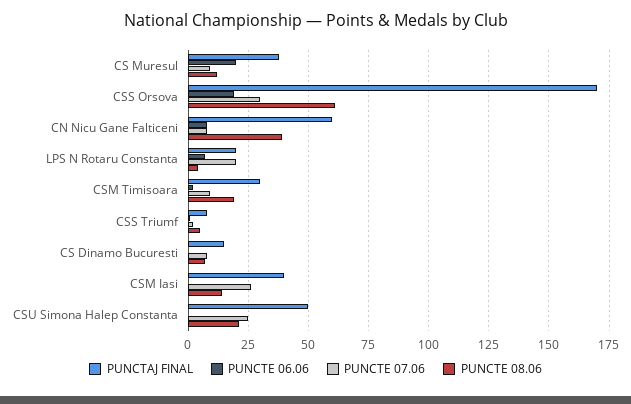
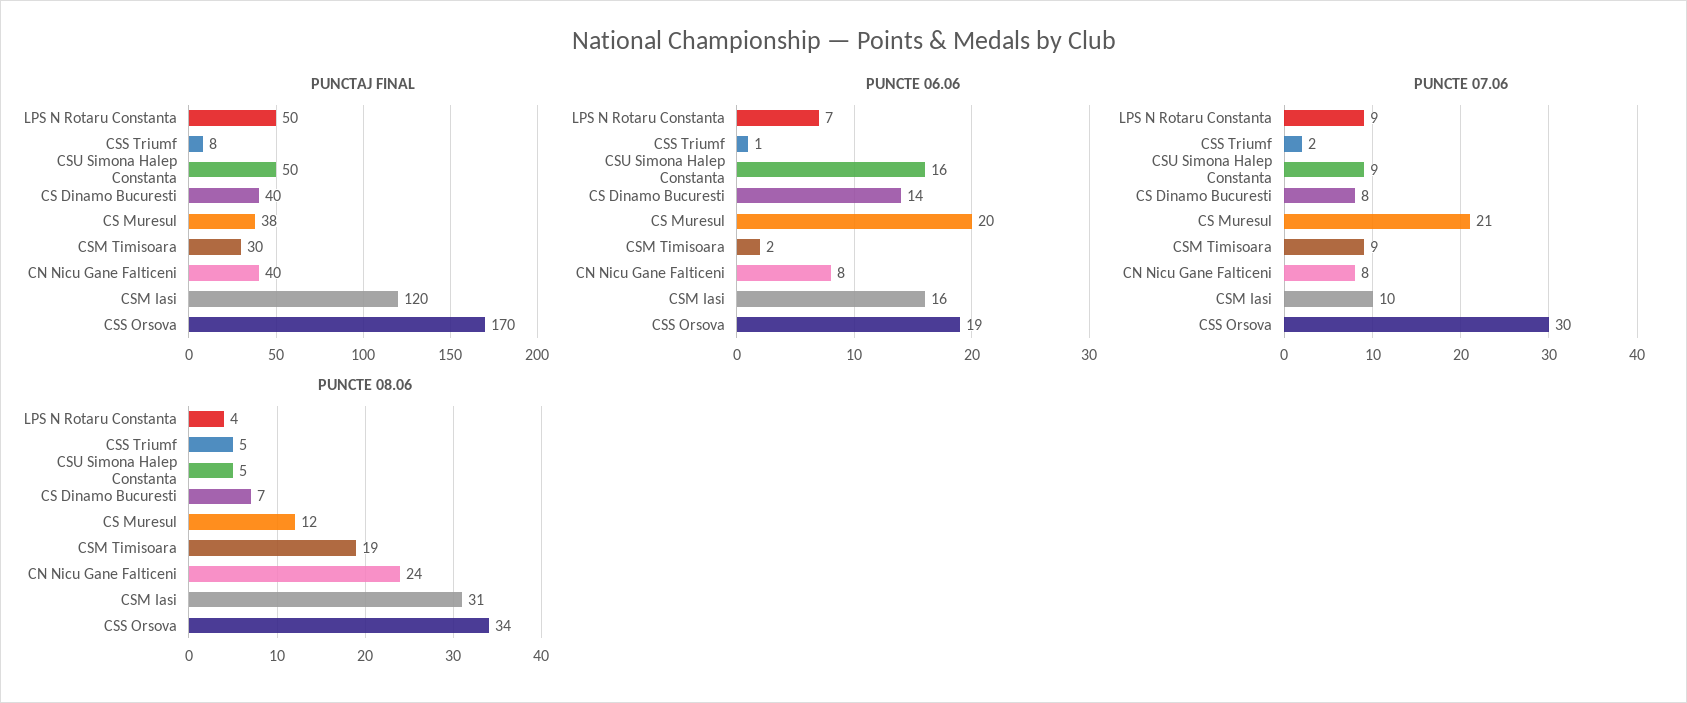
PUNCTE 07.06, CS Muresul: 10 -> 21
PUNCTE 08.06, CSS Orsova: 60 -> 34
PUNCTAJ FINAL, CN Nicu Gane Falticeni: 60 -> 40
PUNCTE 08.06, CN Nicu Gane Falticeni: 40 -> 24
PUNCTAJ FINAL, LPS N Rotaru Constanta: 20 -> 50
PUNCTE 07.06, LPS N Rotaru Constanta: 20 -> 9
PUNCTAJ FINAL, CS Dinamo Bucuresti: 15 -> 40
PUNCTE 06.06, CS Dinamo Bucuresti: 0 -> 14
PUNCTAJ FINAL, CSM Iasi: 40 -> 120
PUNCTE 06.06, CSM Iasi: 0 -> 16
PUNCTE 07.06, CSM Iasi: 25 -> 10
PUNCTE 08.06, CSM Iasi: 15 -> 31
PUNCTE 06.06, CSU Simona Halep Constanta: 0 -> 16
PUNCTE 07.06, CSU Simona Halep Constanta: 25 -> 9
PUNCTE 08.06, CSU Simona Halep Constanta: 20 -> 5

